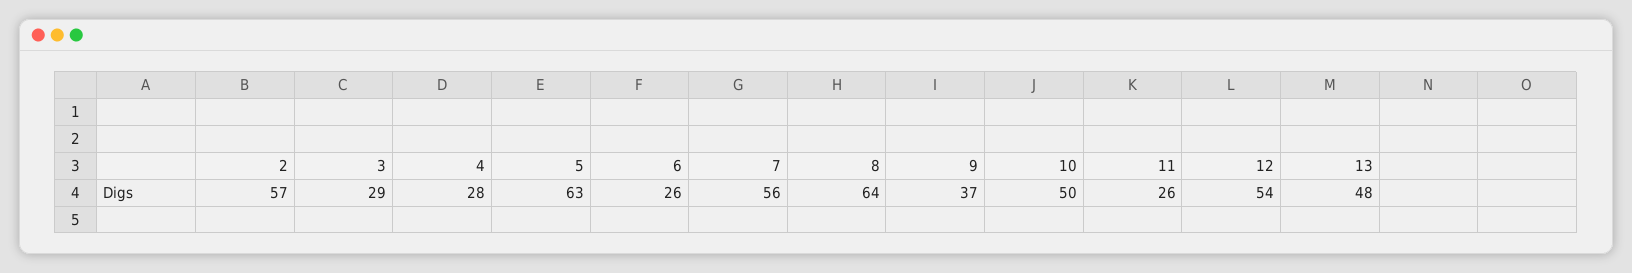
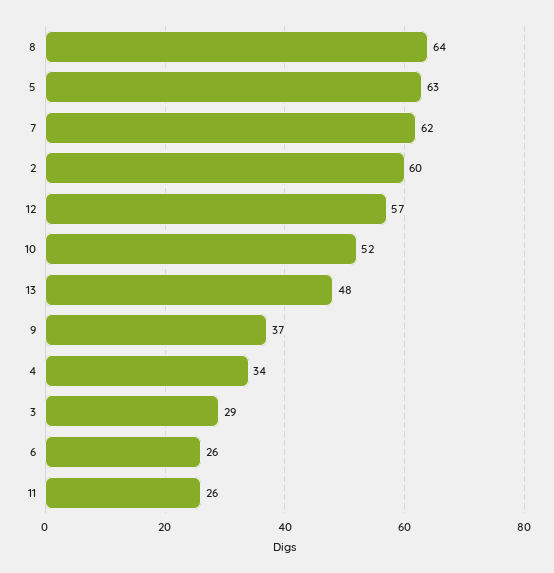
2: 57 -> 60
4: 28 -> 34
7: 56 -> 62
10: 50 -> 52
12: 54 -> 57

